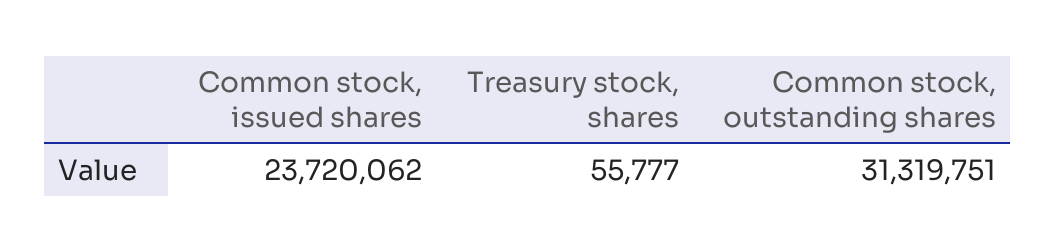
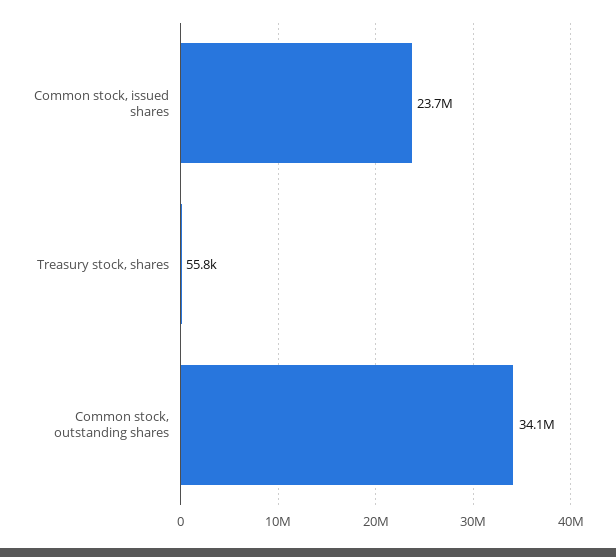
Common stock, outstanding shares: 31319751 -> 34100000

